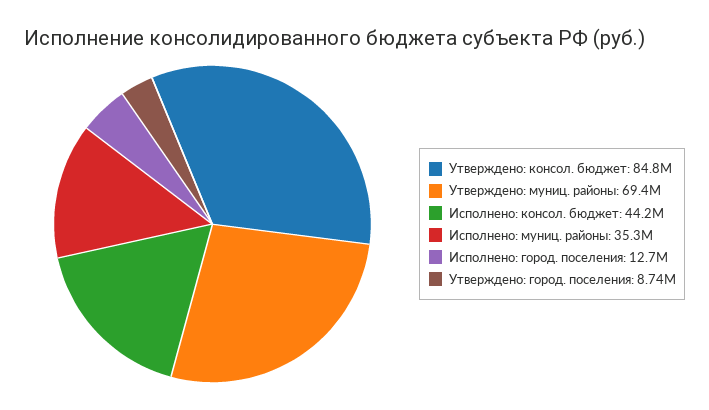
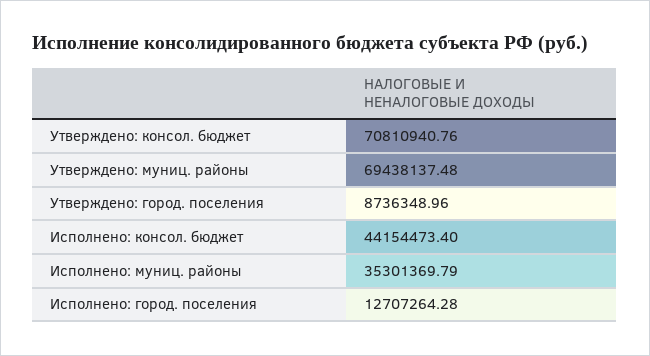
Утверждено: консол. бюджет: 84800000 -> 70810940.76

